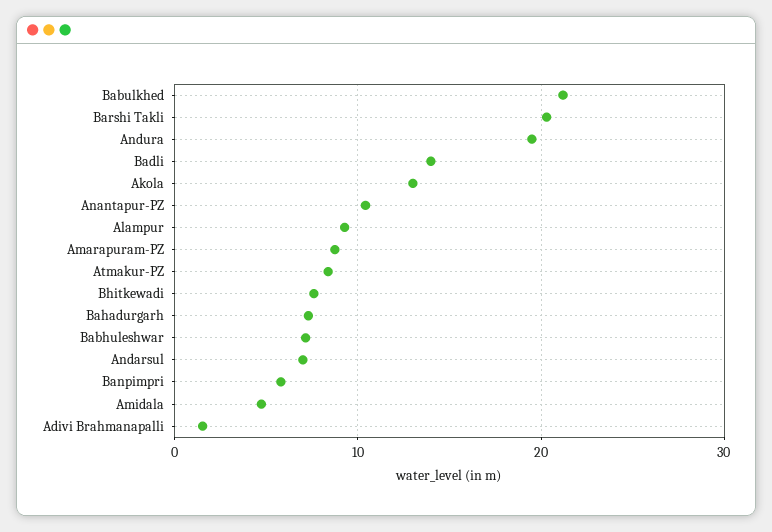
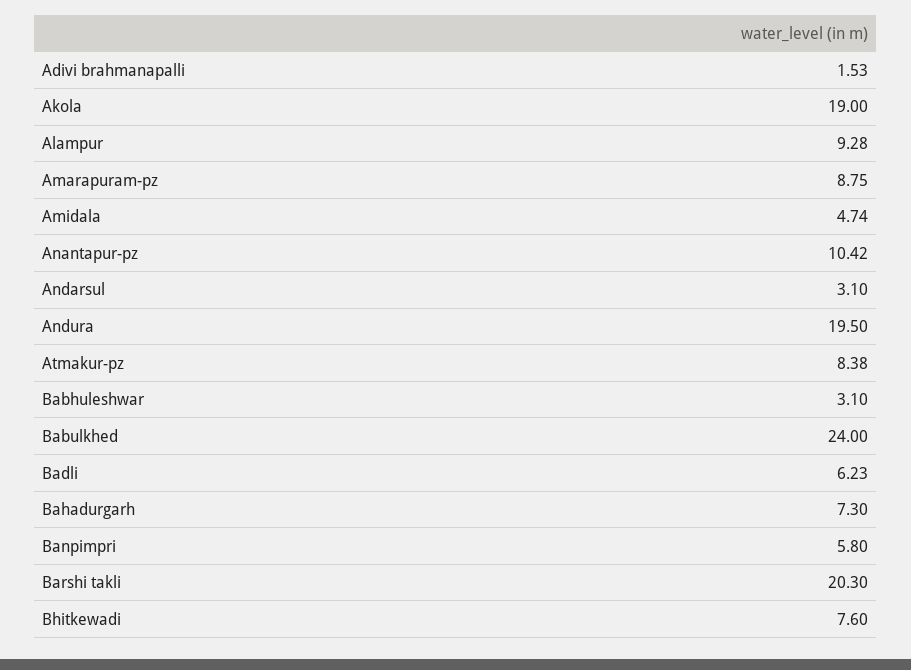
Babulkhed: 21 -> 24
Badli: 14 -> 6.23
Akola: 13 -> 19
Babhuleshwar: 7 -> 3.1
Andarsul: 7 -> 3.1

